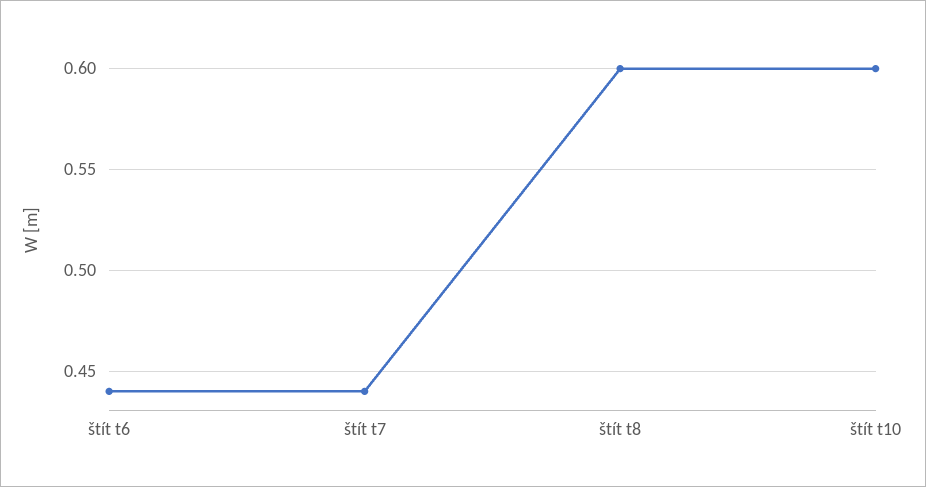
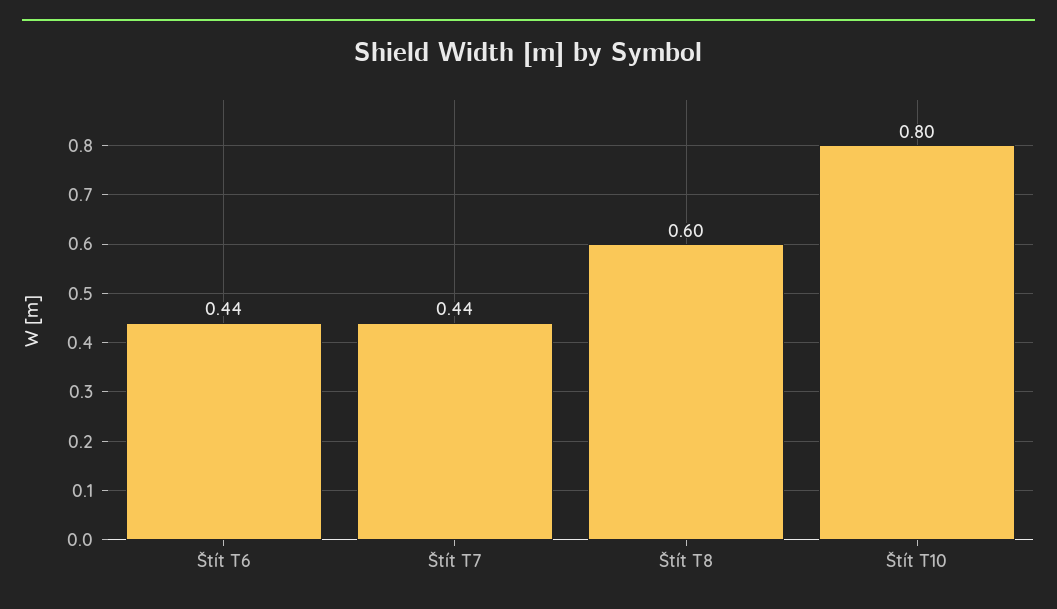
štít t10: 0.6 -> 0.8

